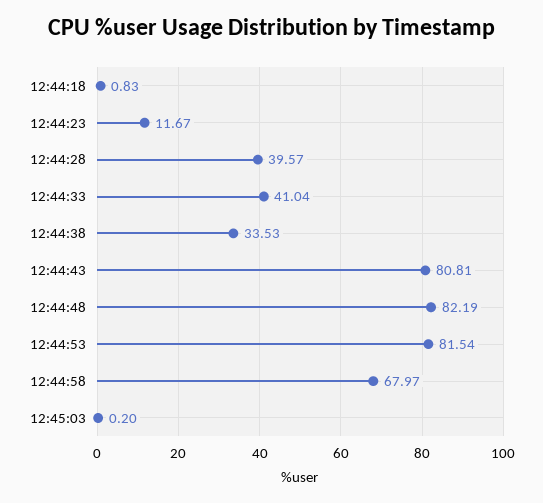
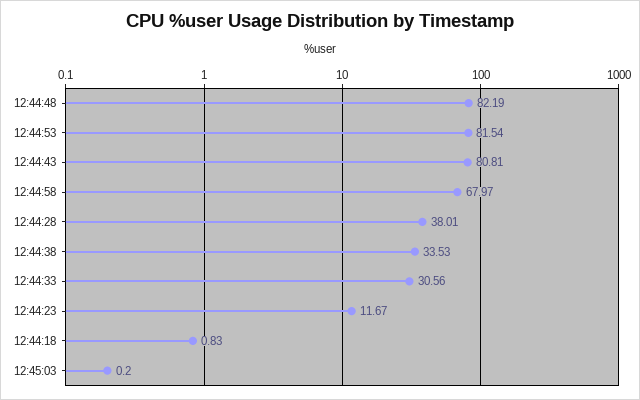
12:44:28: 39.57 -> 38.01
12:44:33: 41.04 -> 30.56

